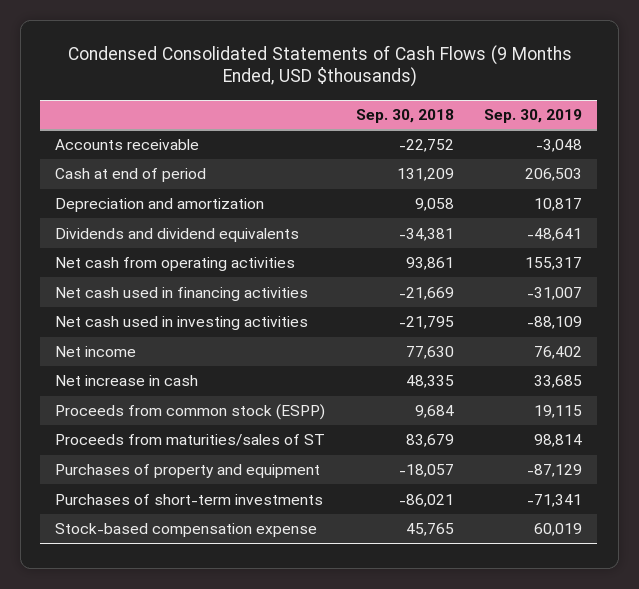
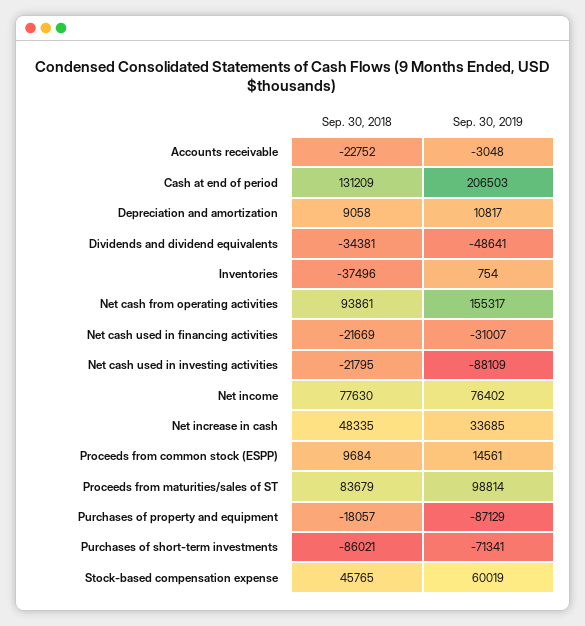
Sep. 30, 2019, Proceeds from common stock (ESPP): 19115 -> 14561
Sep. 30, 2018, Inventories: none -> -37496
Sep. 30, 2019, Inventories: none -> 754

